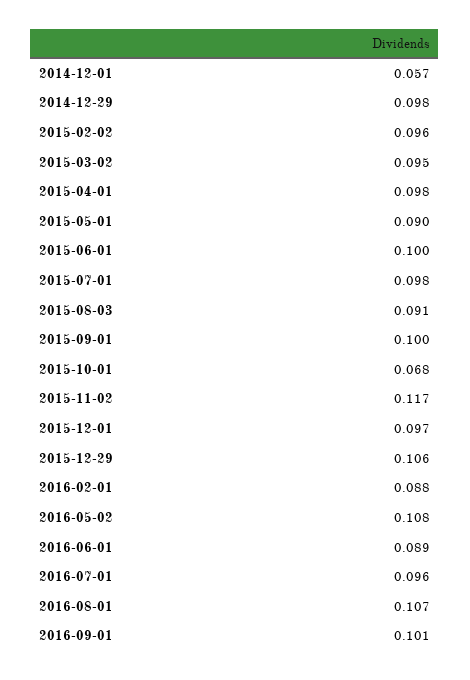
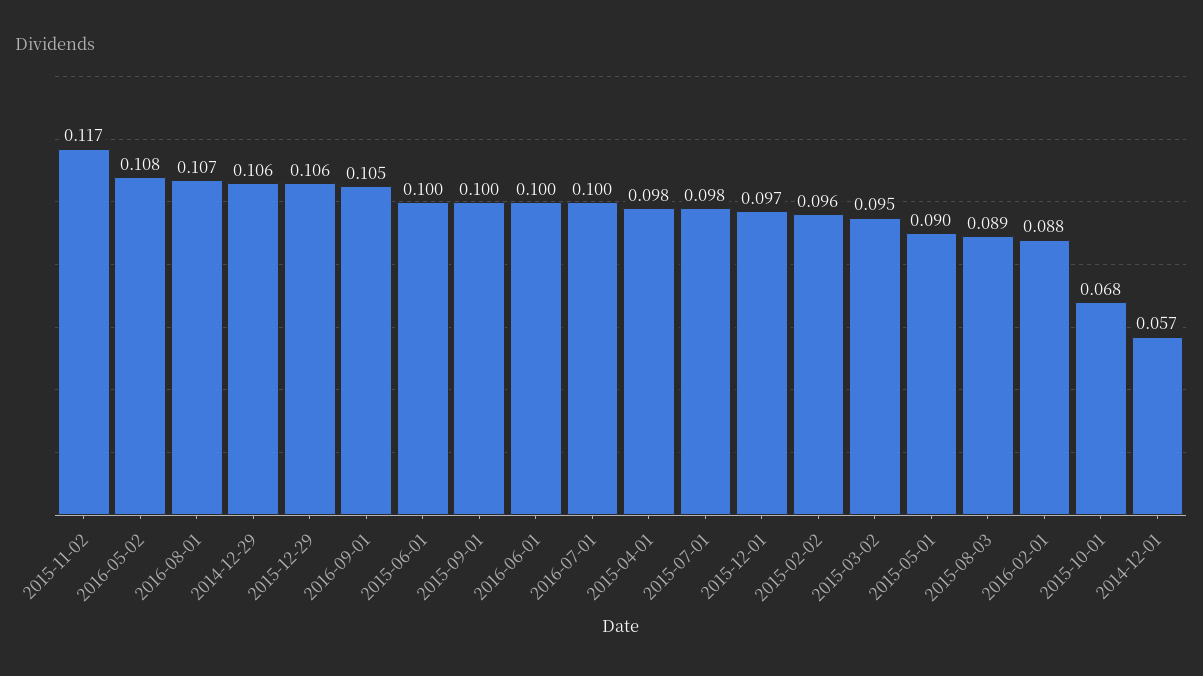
2014-12-29: 0.098 -> 0.106
2015-08-03: 0.091 -> 0.089
2016-06-01: 0.089 -> 0.1
2016-07-01: 0.096 -> 0.1
2016-09-01: 0.101 -> 0.105

